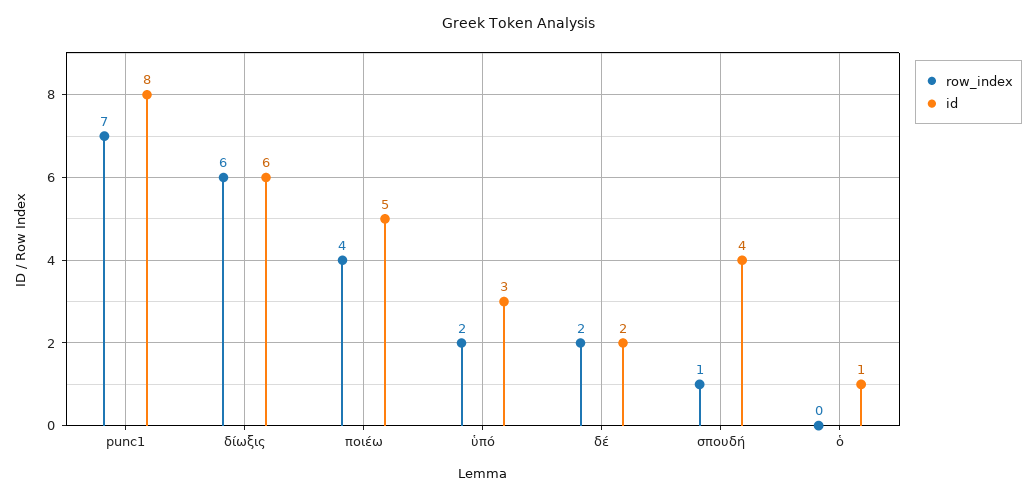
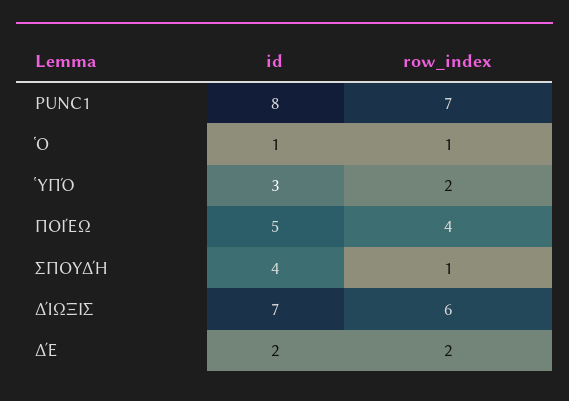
id, δίωξις: 6 -> 7
row_index, ὁ: 0 -> 1

